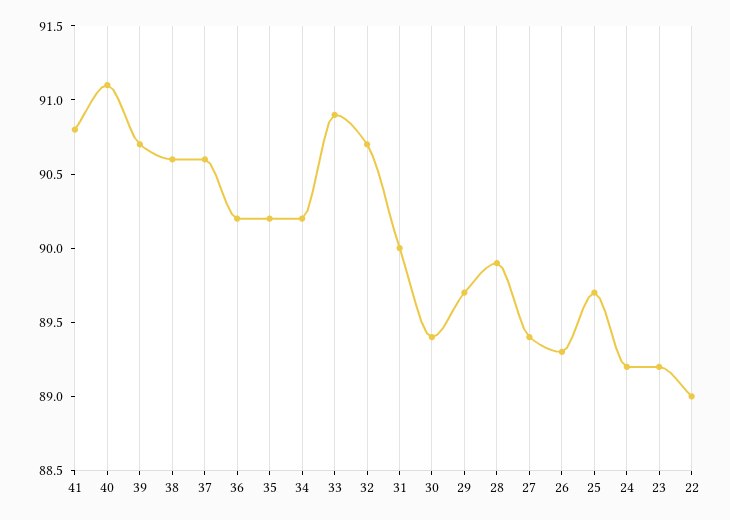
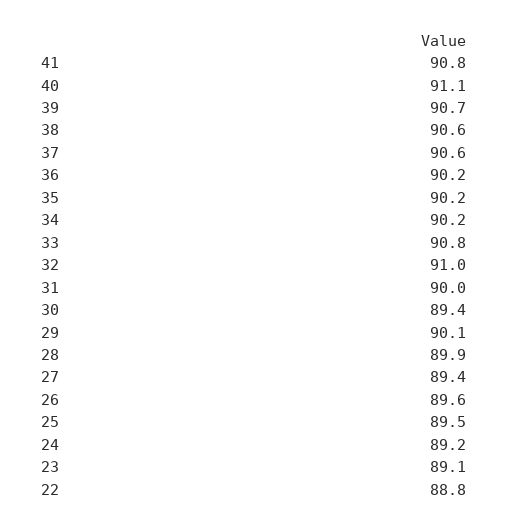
33: 90.9 -> 90.8
32: 90.7 -> 91
29: 89.7 -> 90.1
26: 89.3 -> 89.6
25: 89.7 -> 89.5
23: 89.2 -> 89.1
22: 89 -> 88.8

